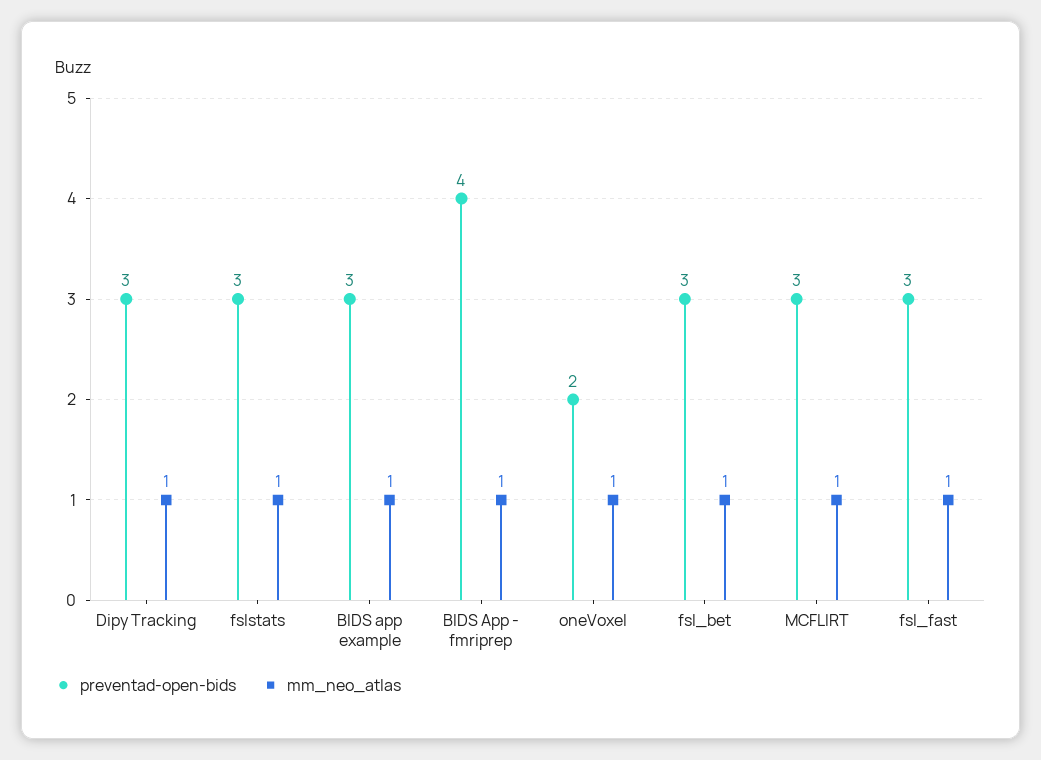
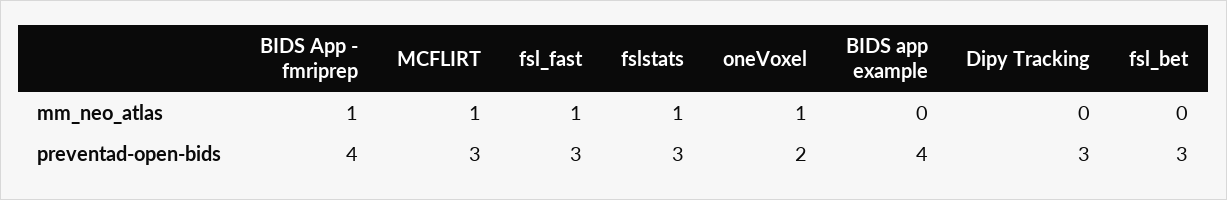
mm_neo_atlas, Dipy Tracking: 1 -> 0
preventad-open-bids, BIDS app example: 3 -> 4
mm_neo_atlas, BIDS app example: 1 -> 0
mm_neo_atlas, fsl_bet: 1 -> 0

